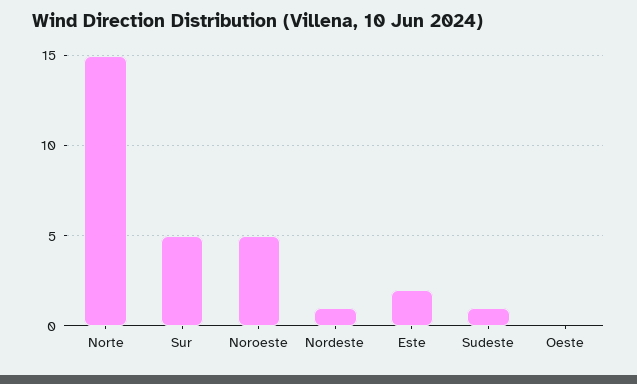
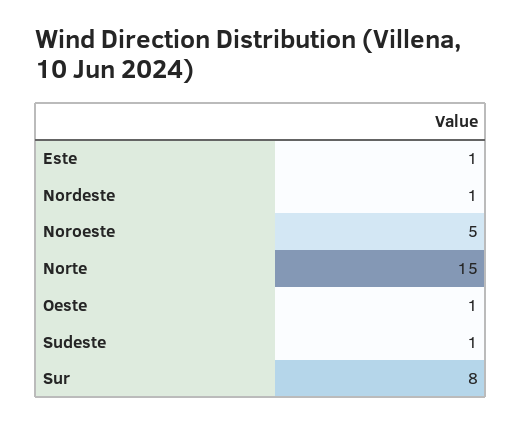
Sur: 5 -> 8
Este: 2 -> 1
Oeste: 0 -> 1

